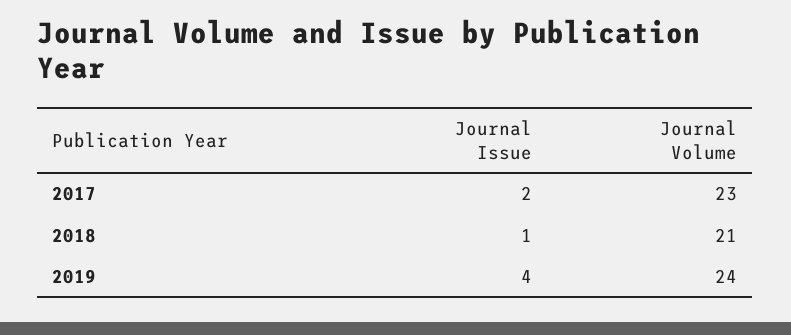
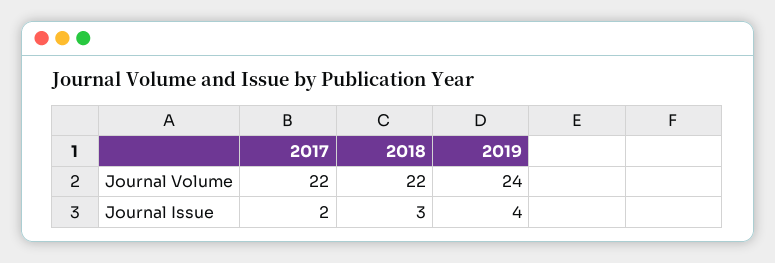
Journal Volume, 2017: 23 -> 22
Journal Issue, 2018: 1 -> 3
Journal Volume, 2018: 21 -> 22

